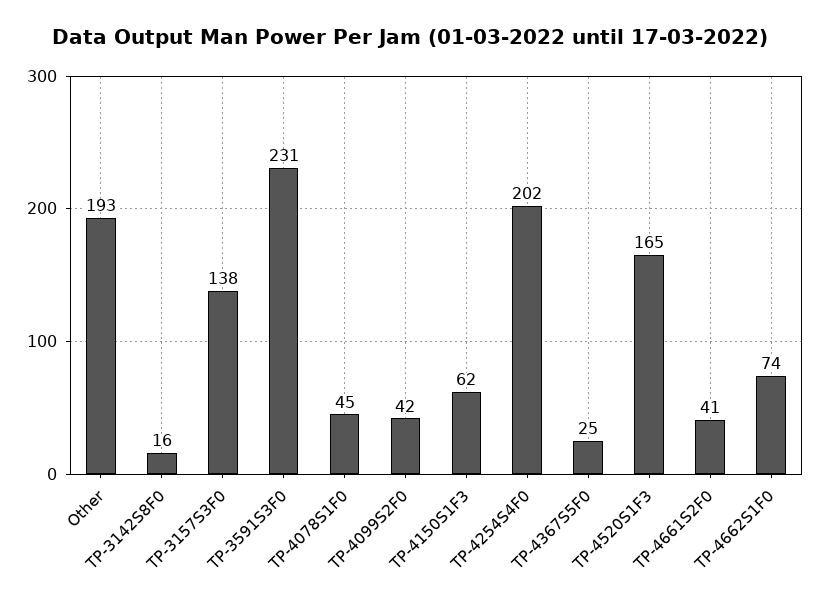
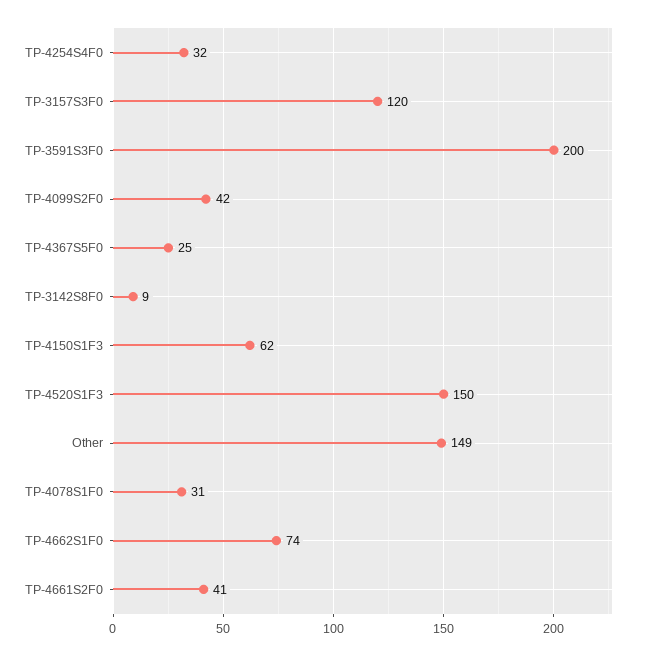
Other: 193 -> 149
TP-3142S8F0: 16 -> 9
TP-3157S3F0: 138 -> 120
TP-3591S3F0: 231 -> 200
TP-4078S1F0: 45 -> 31
TP-4254S4F0: 202 -> 32
TP-4520S1F3: 165 -> 150

